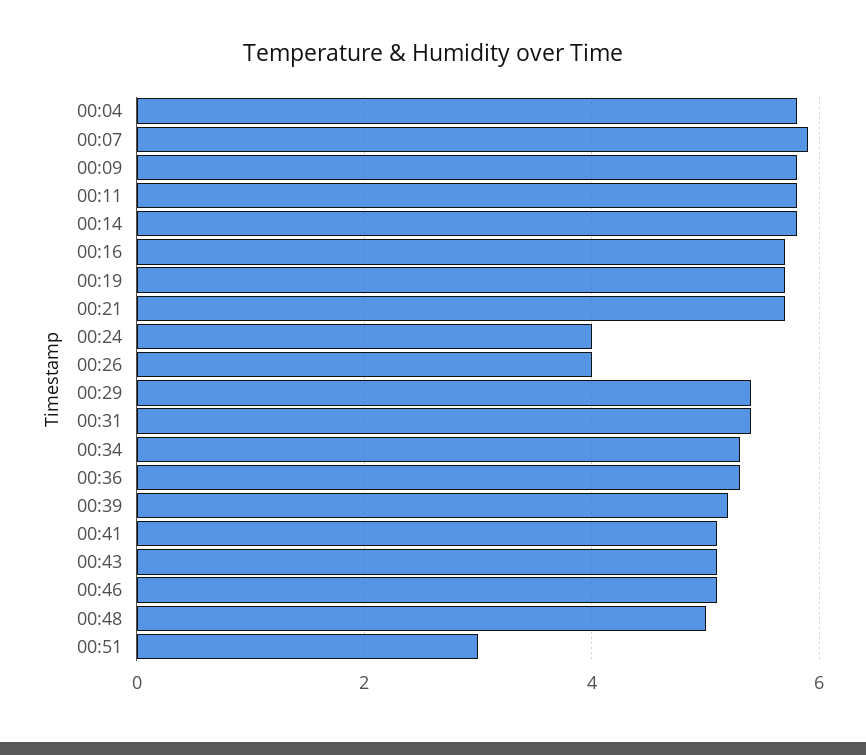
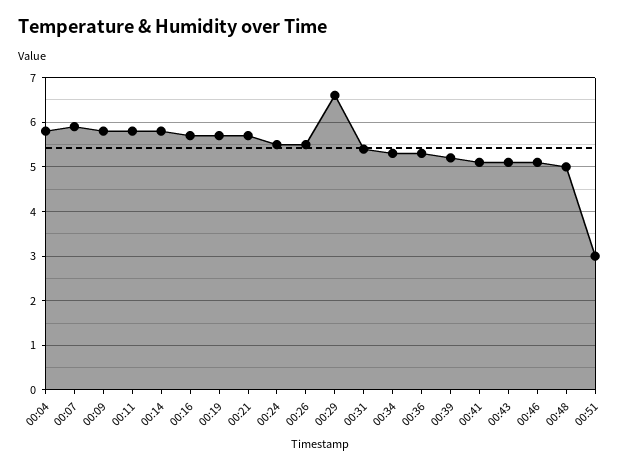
00:24: 4 -> 5.5
00:26: 4 -> 5.5
00:29: 5.5 -> 6.5

